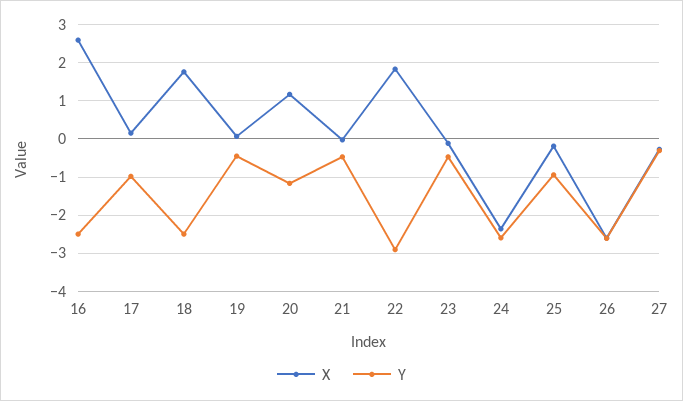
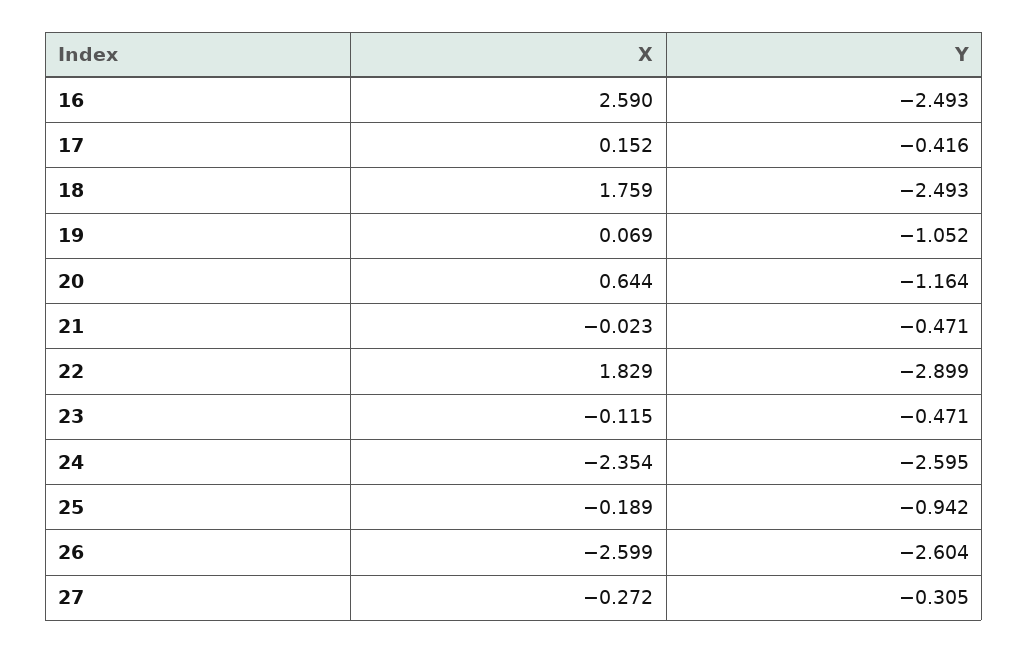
Y, 17: -1 -> -0.416
Y, 19: -0.4 -> -1.052
X, 20: 1.2 -> 0.644

